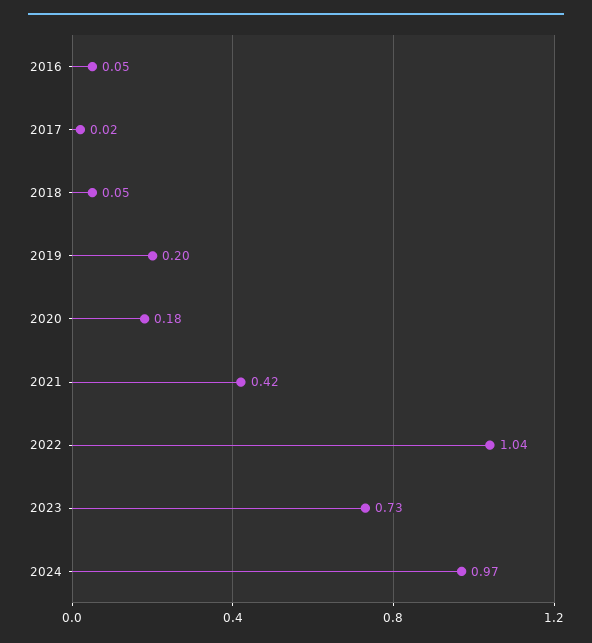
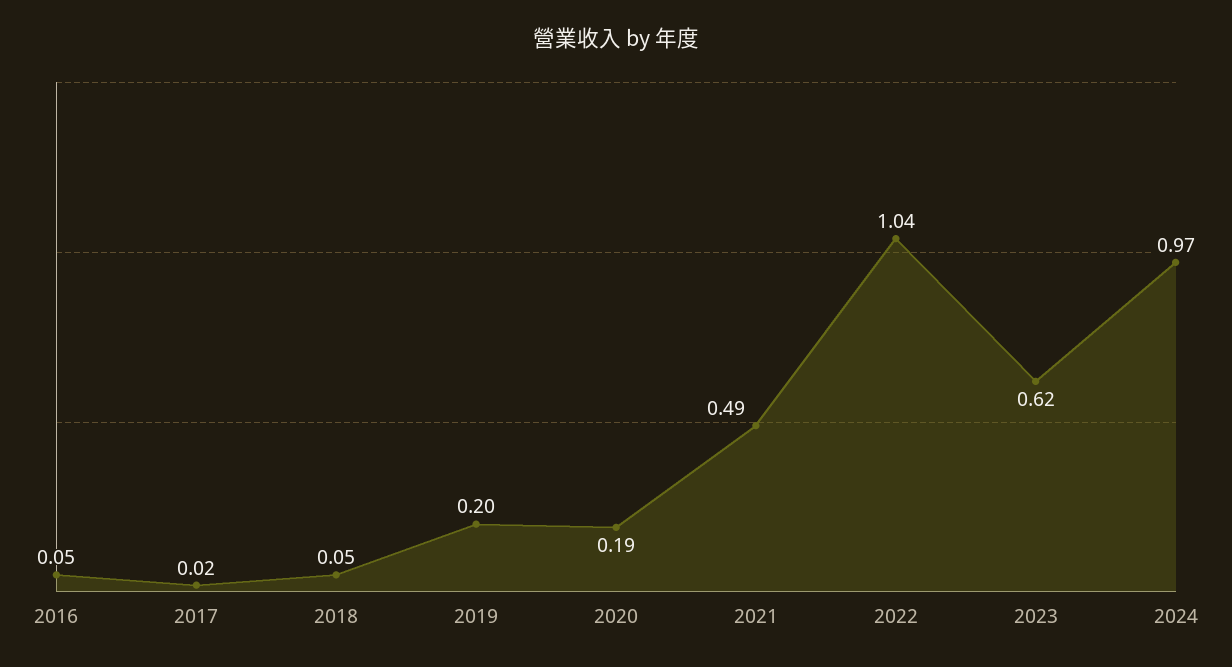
2020: 0.18 -> 0.19
2021: 0.42 -> 0.49
2023: 0.73 -> 0.62

